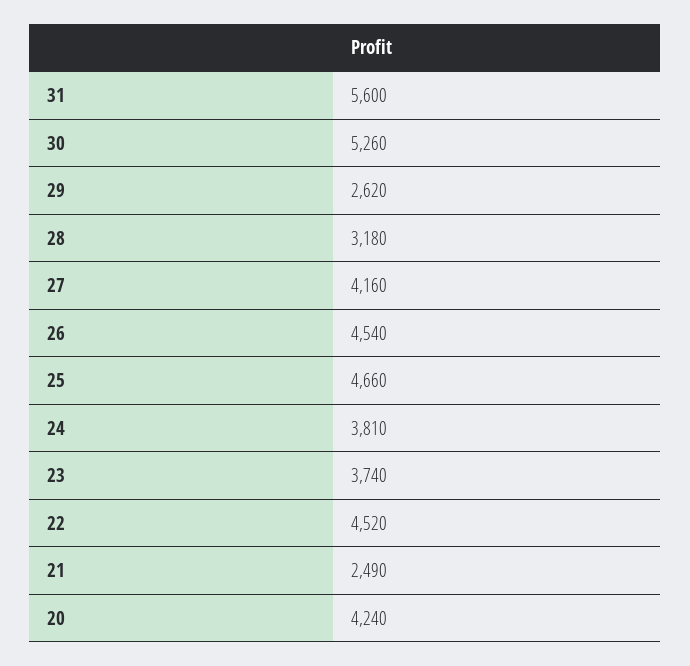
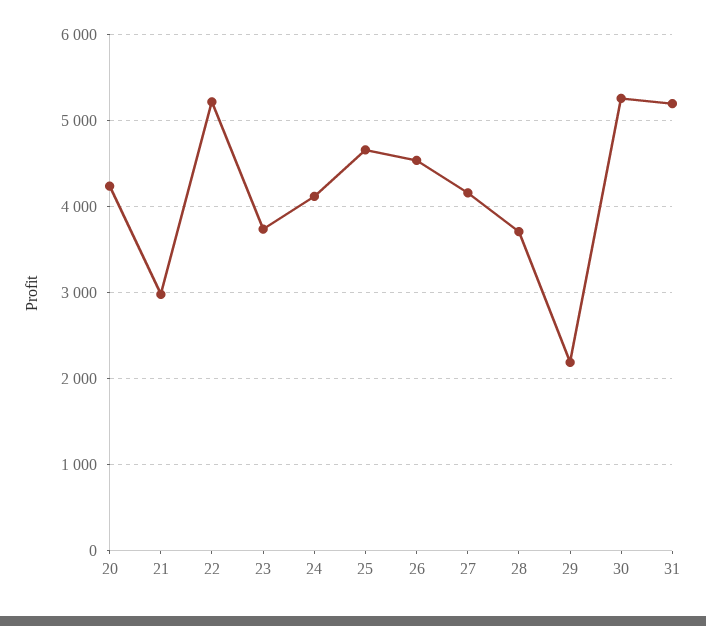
31: 5600 -> 5200
29: 2620 -> 2200
28: 3180 -> 3700
24: 3810 -> 4100
22: 4520 -> 5200
21: 2490 -> 3000

